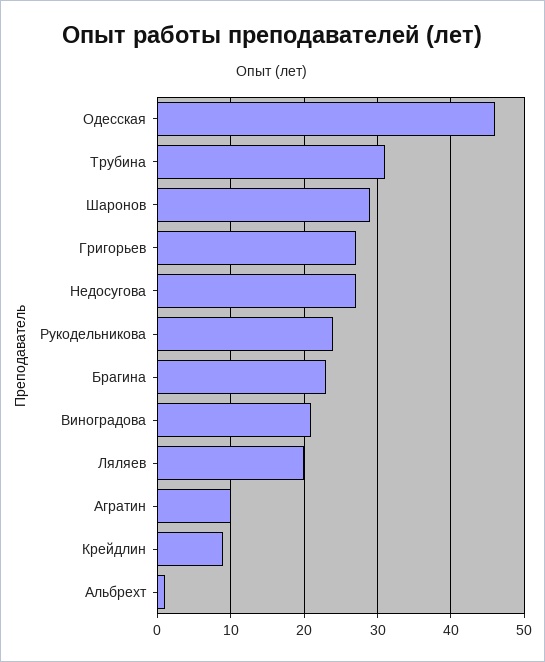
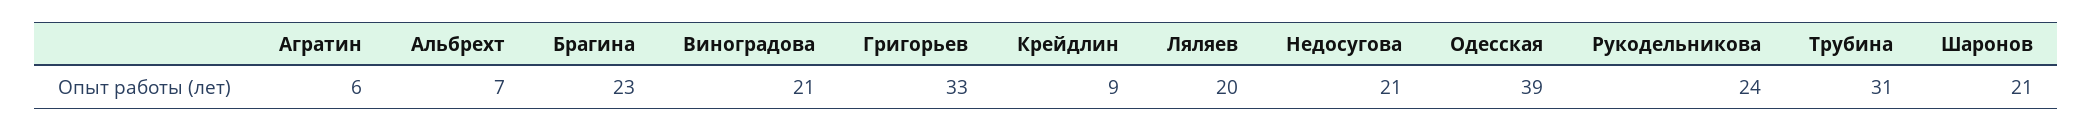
Одесская: 46 -> 39
Шаронов: 29 -> 21
Григорьев: 27 -> 33
Недосугова: 27 -> 21
Агратин: 10 -> 6
Альбрехт: 1 -> 7

